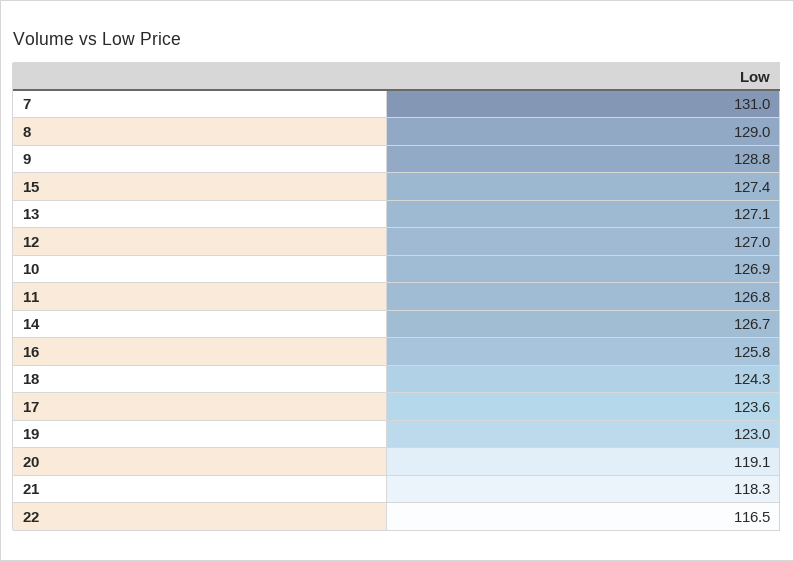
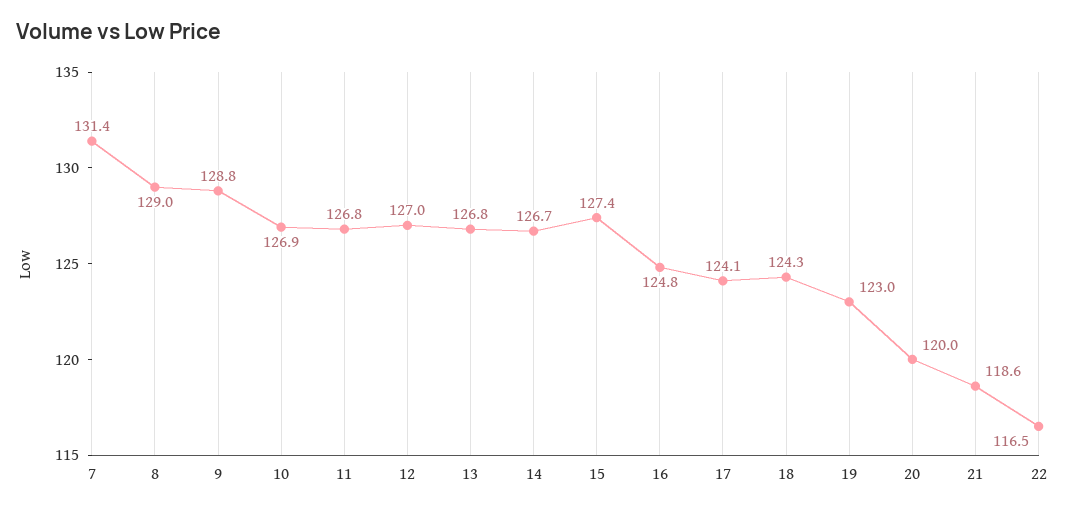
7: 131 -> 131.4
13: 127.1 -> 126.8
16: 125.8 -> 124.8
17: 123.6 -> 124.1
20: 119.1 -> 120
21: 118.3 -> 118.6

